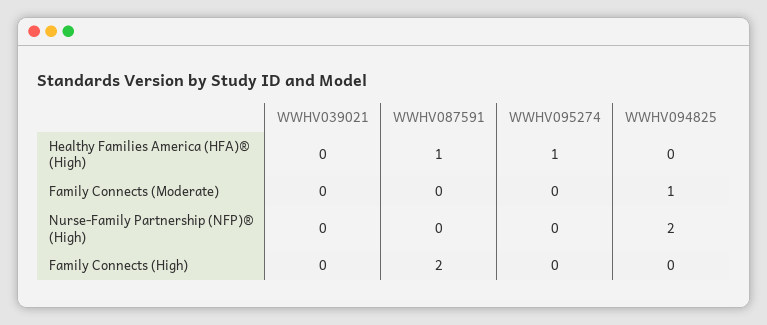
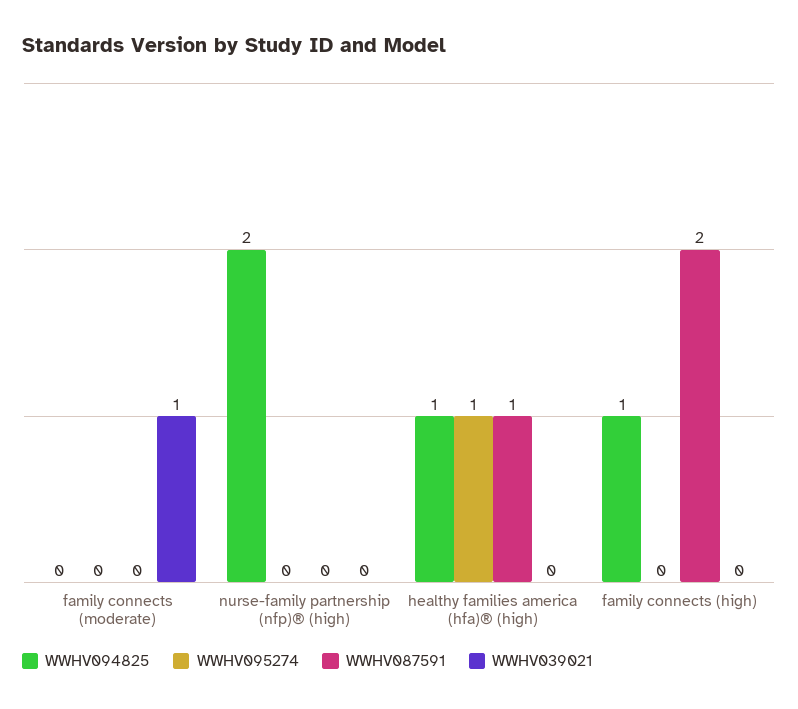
WWHV094825, Healthy Families America (HFA)® (High): 0 -> 1
WWHV039021, Family Connects (Moderate): 0 -> 1
WWHV094825, Family Connects (Moderate): 1 -> 0
WWHV094825, Family Connects (High): 0 -> 1

